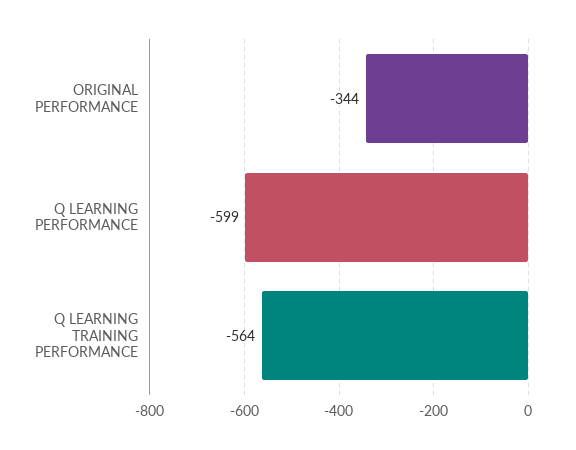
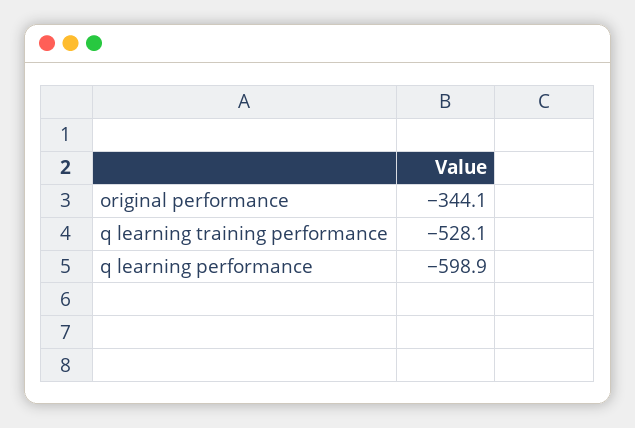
Q LEARNING TRAINING PERFORMANCE: -564 -> -528.1

